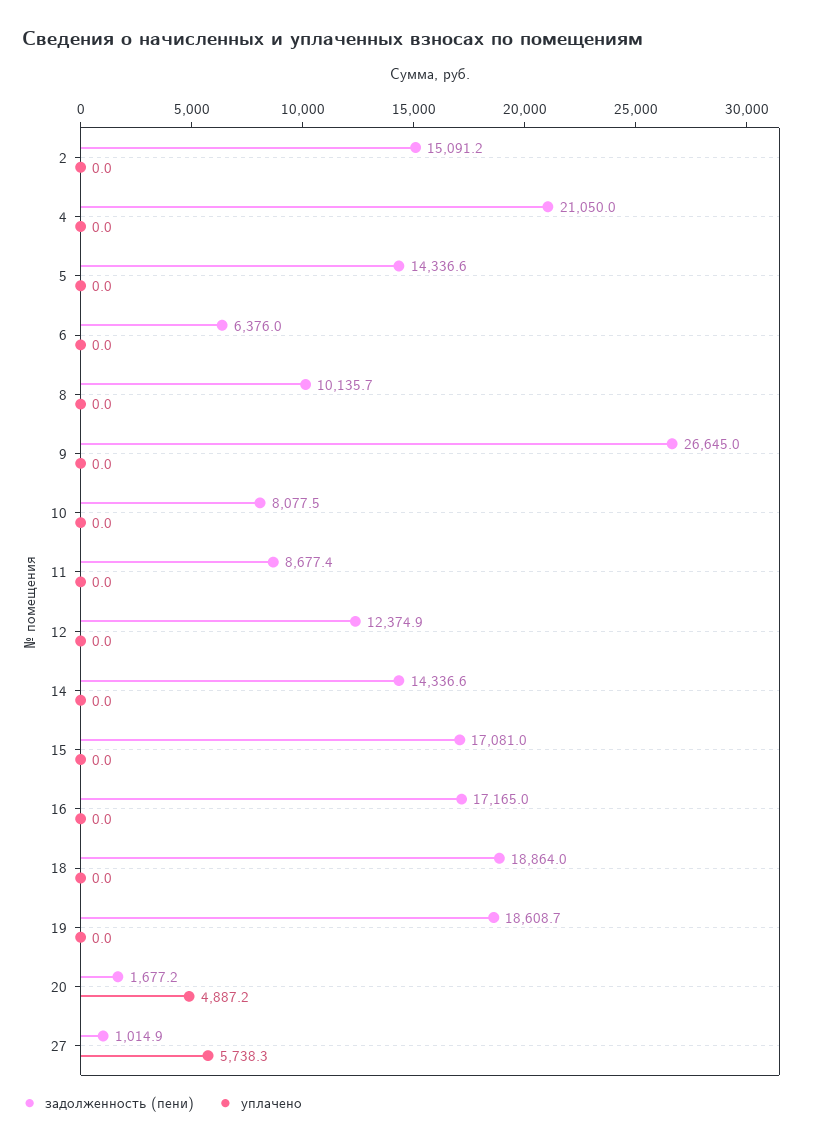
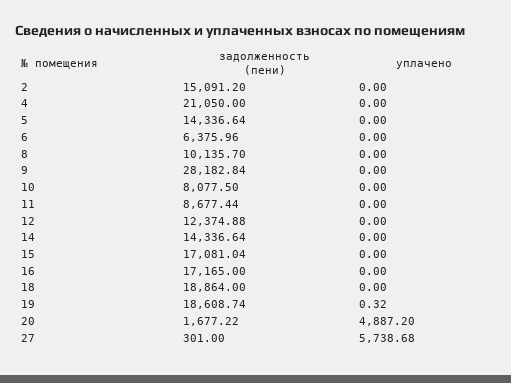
задолженность (пени), 9: 26645 -> 28182.84
уплачено, 19: 0 -> 0.32
задолженность (пени), 27: 1014.9 -> 301
уплачено, 27: 5738.3 -> 5738.68

